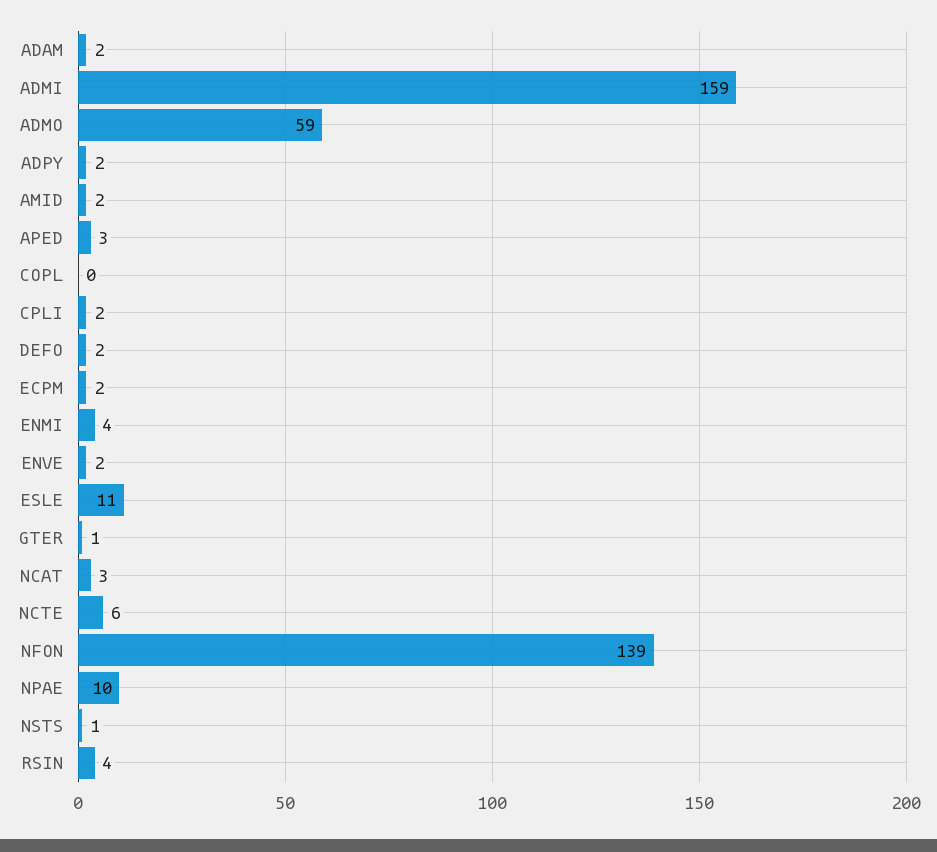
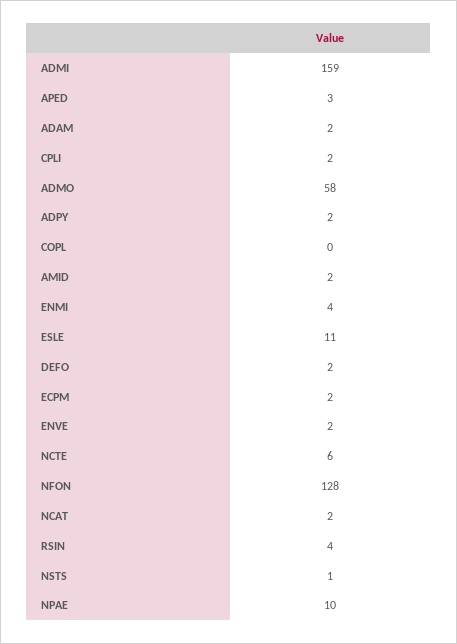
ADMO: 59 -> 58
GTER: 1 -> none
NCAT: 3 -> 2
NFON: 139 -> 128

